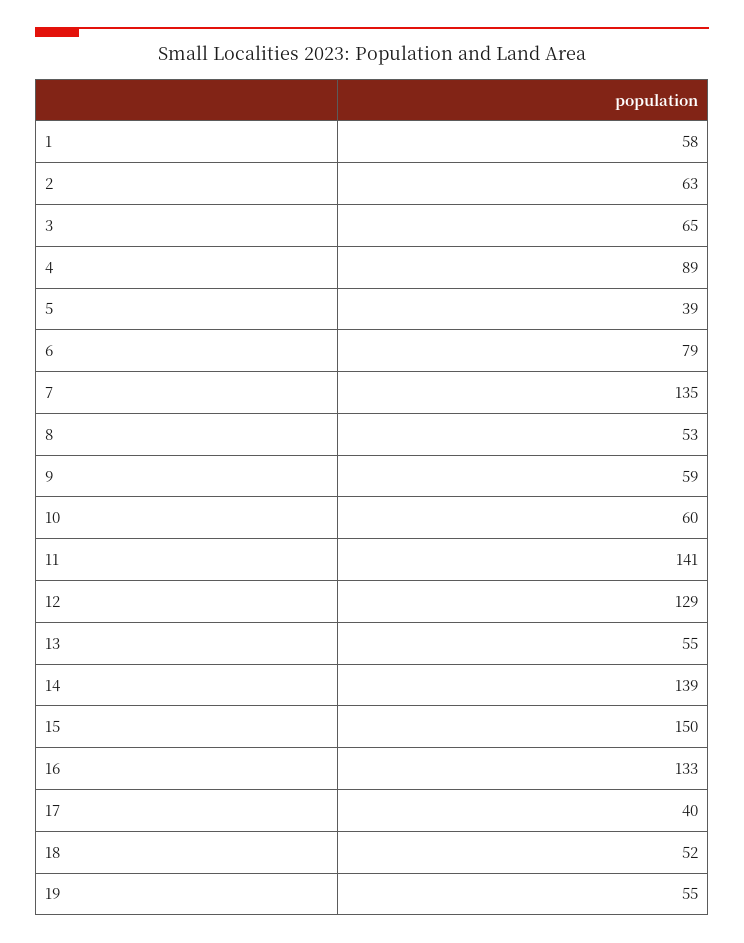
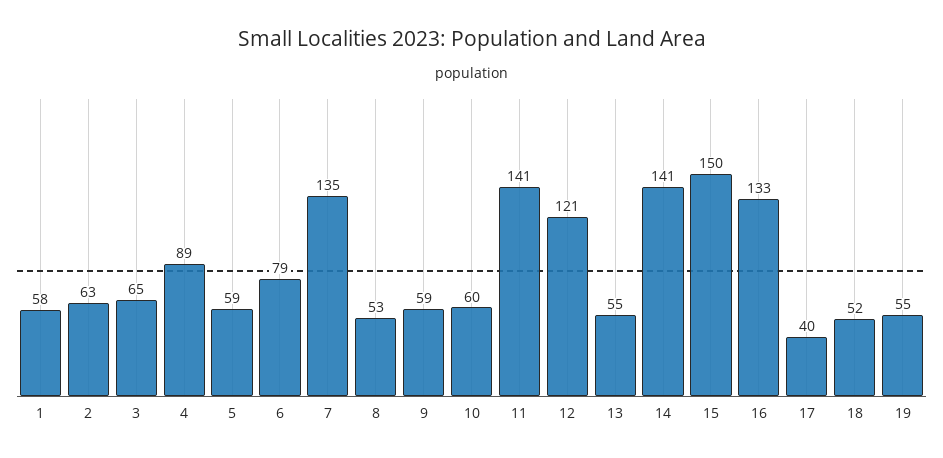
5: 39 -> 59
12: 129 -> 121
14: 139 -> 141

